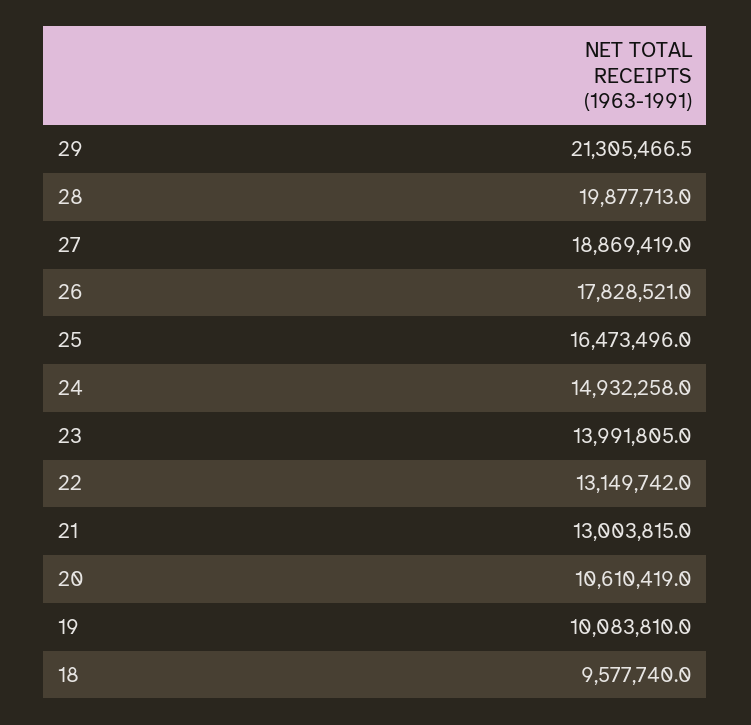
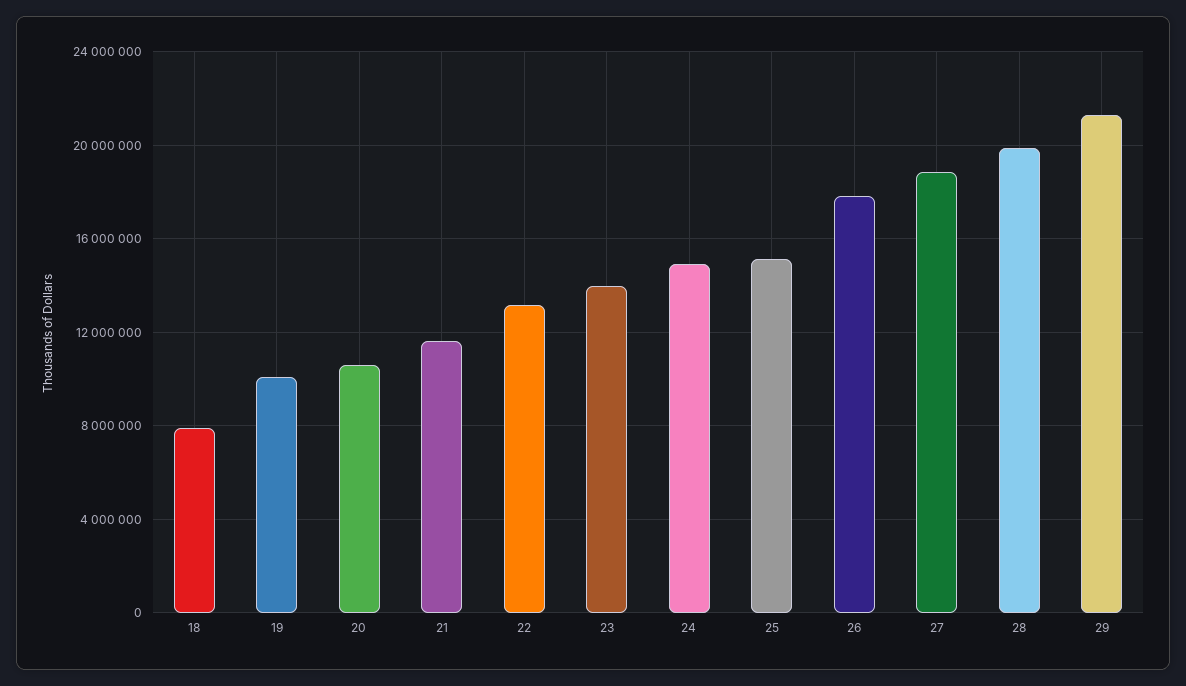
25: 16473496 -> 15000000
21: 13003815 -> 11500000
18: 9577740 -> 8000000

